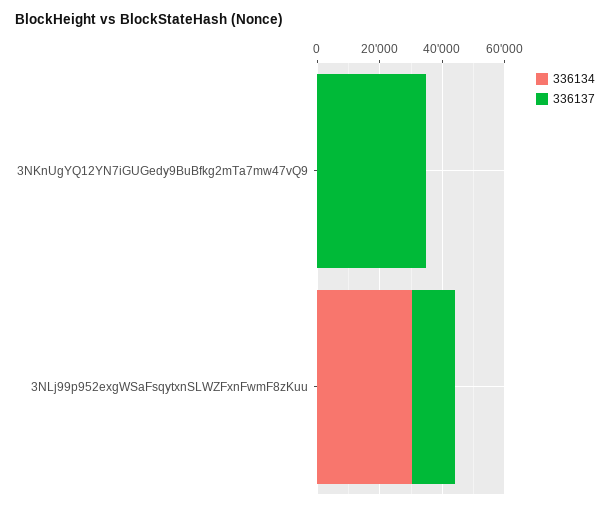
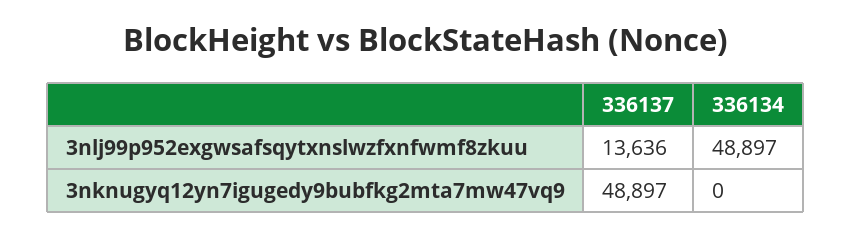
336137, 3NKnUgYQ12YN7iGUGedy9BuBfkg2mTa7mw47vQ9: 35000 -> 48897
336134, 3NLj99p952exgWSaFsqytxnSLWZFxnFwmF8zKuu: 30000 -> 48897

